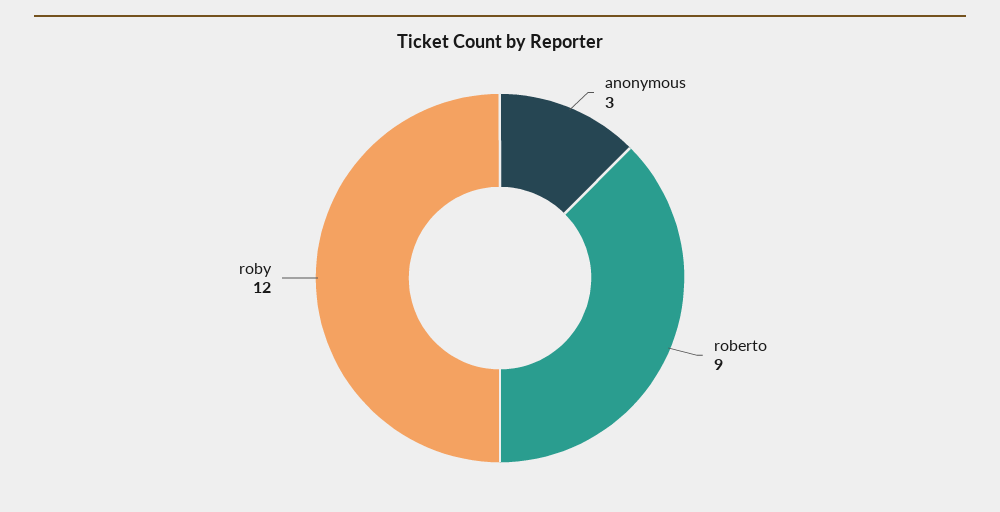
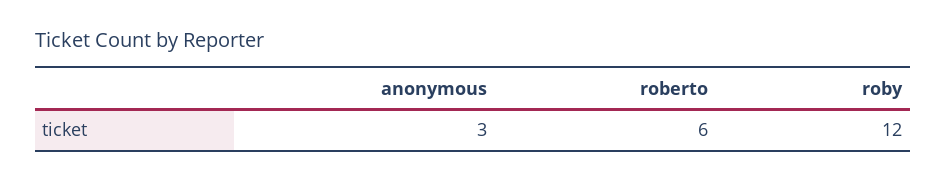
roberto: 9 -> 6

